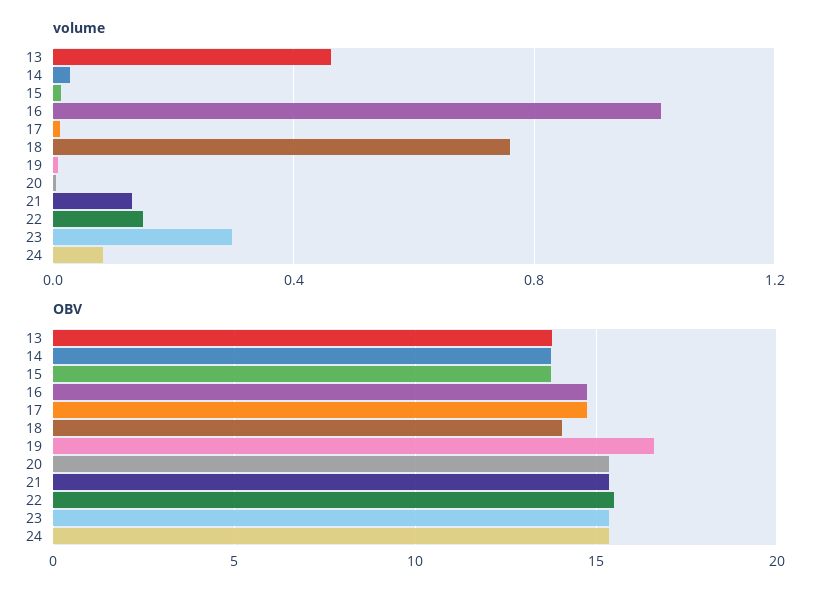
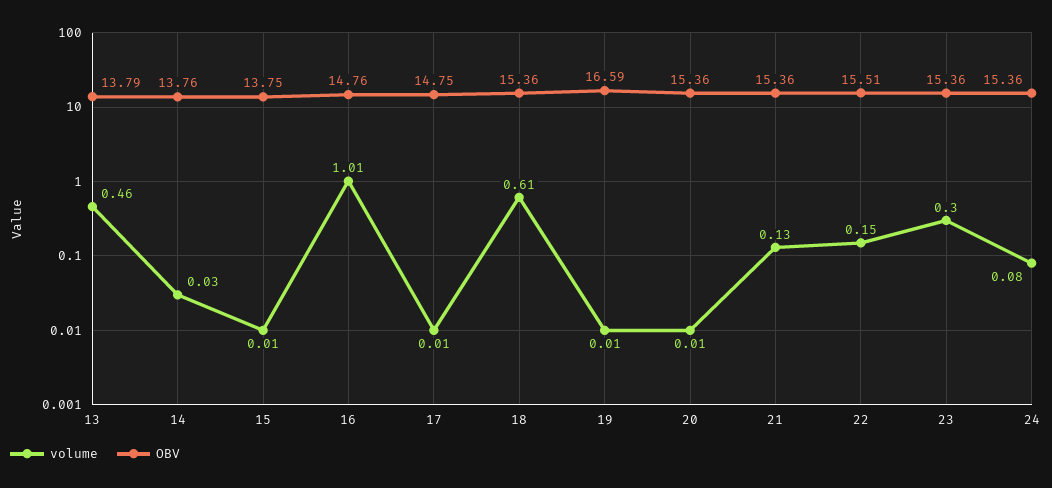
volume, 18: 0.75 -> 0.61
OBV, 18: 14 -> 15.36

